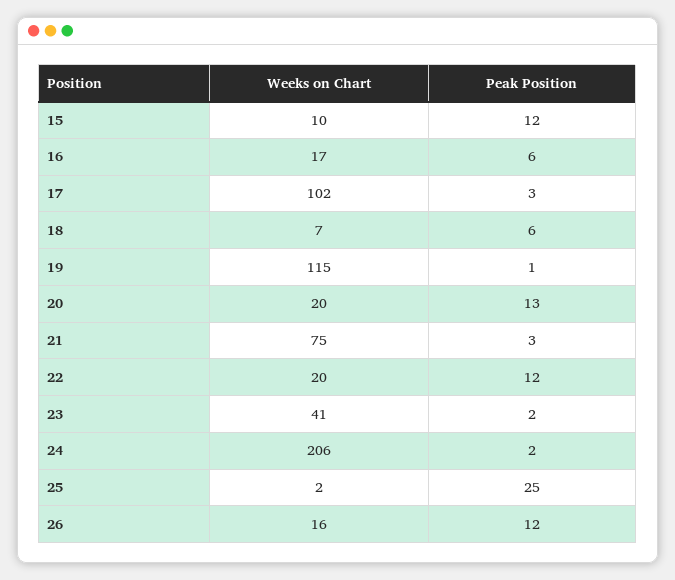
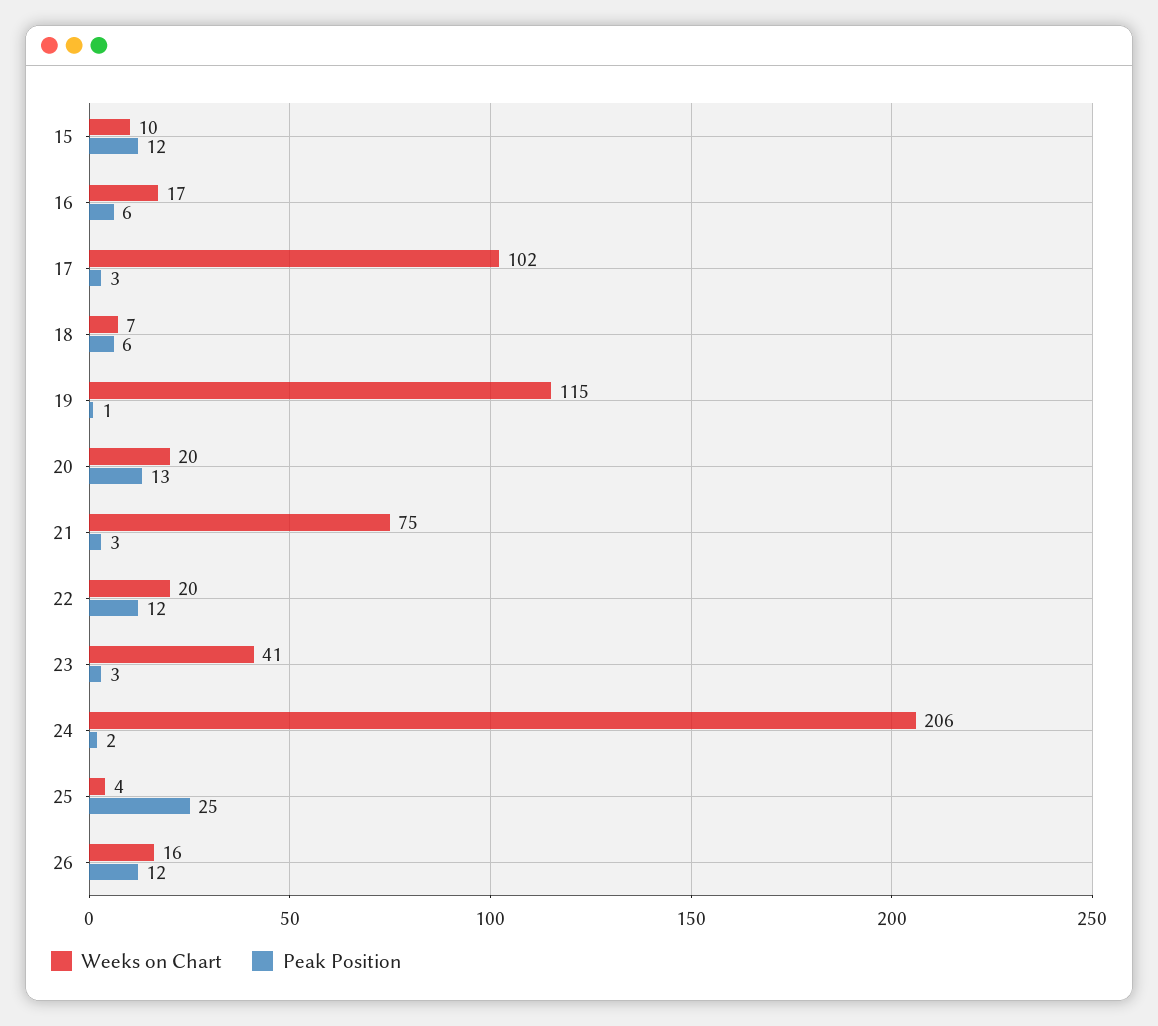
Peak Position, 23: 2 -> 3
Weeks on Chart, 25: 2 -> 4

